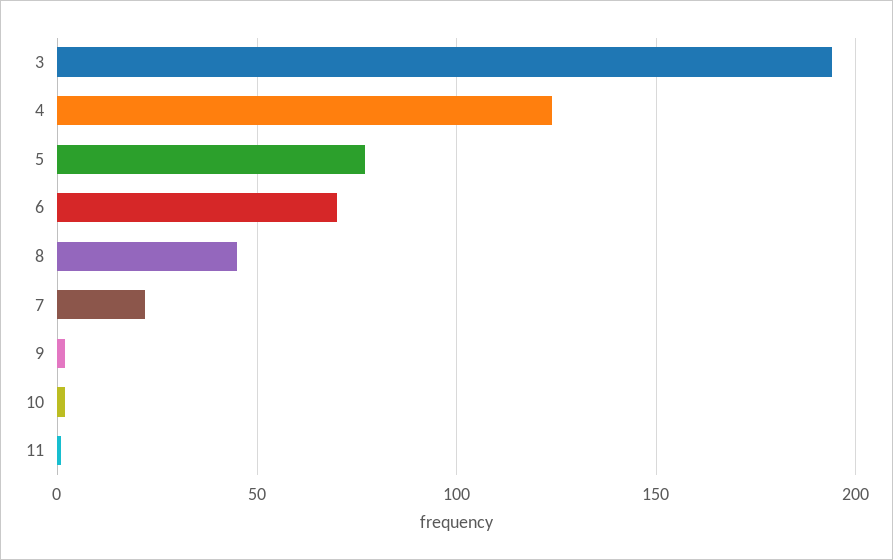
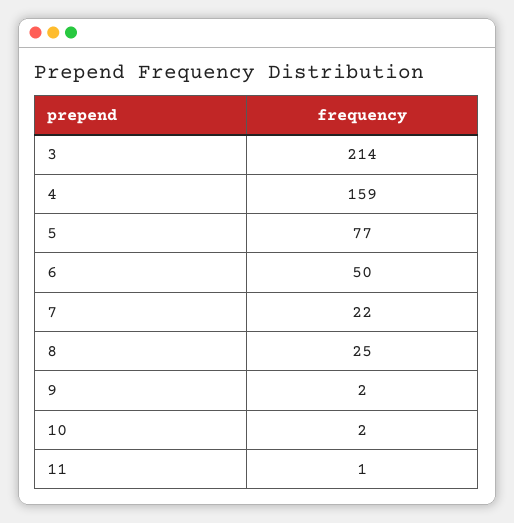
3: 195 -> 214
4: 125 -> 159
6: 70 -> 50
8: 45 -> 25

